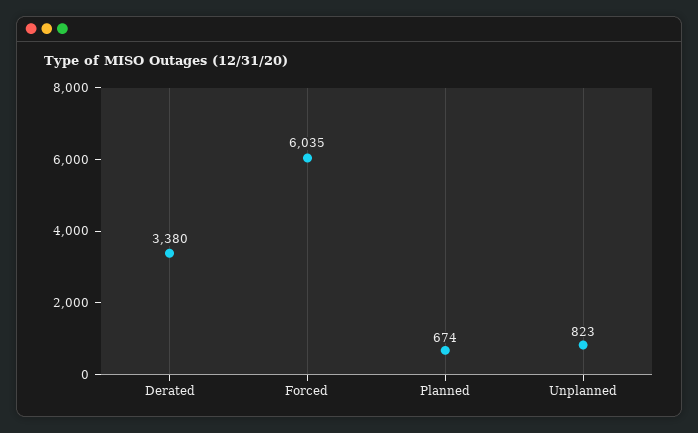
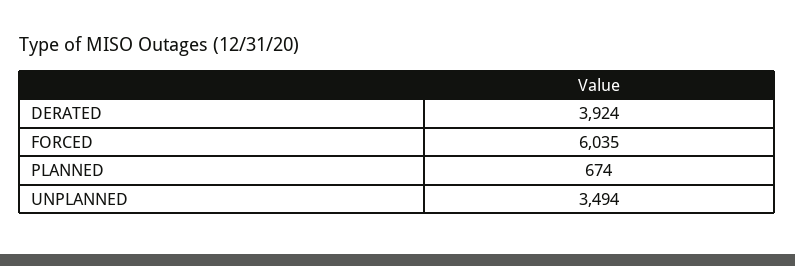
Derated: 3380 -> 3924
Unplanned: 823 -> 3494

